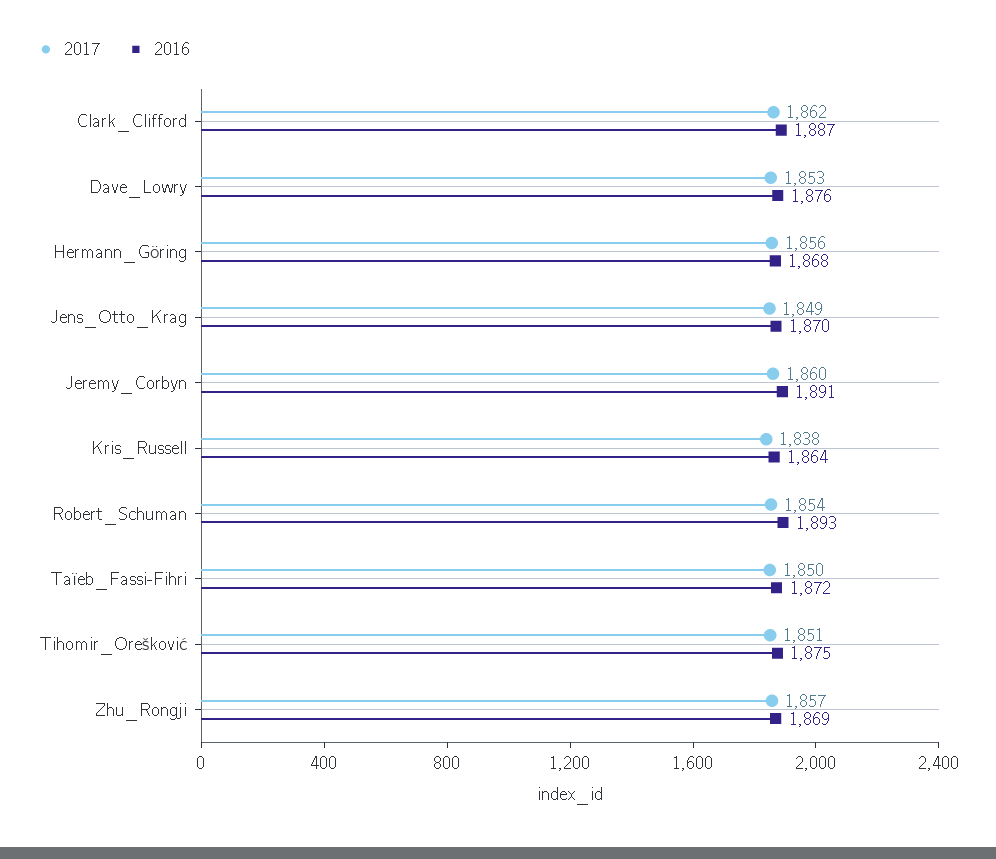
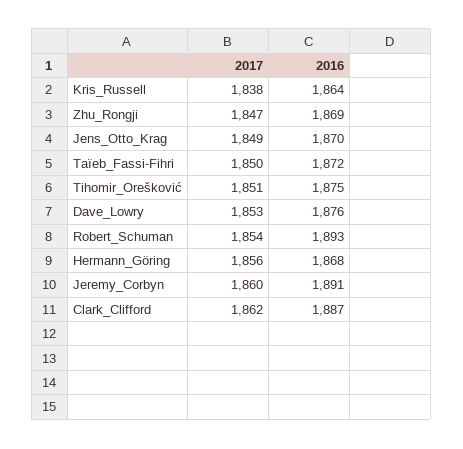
2017, Zhu_Rongji: 1857 -> 1847

